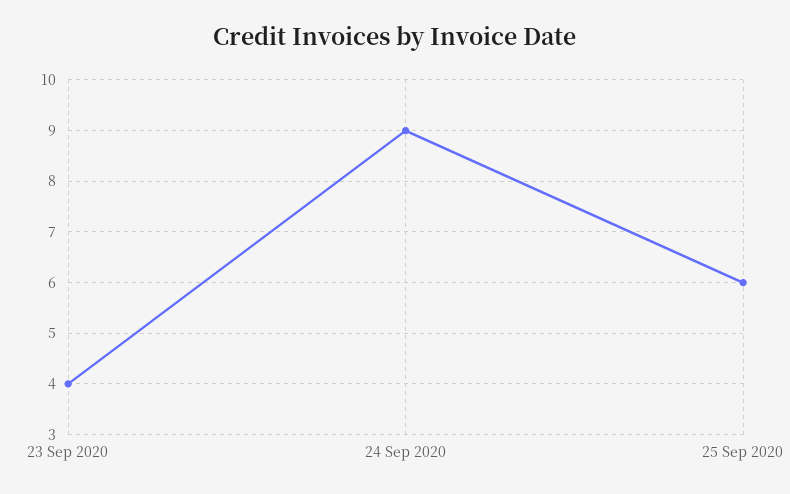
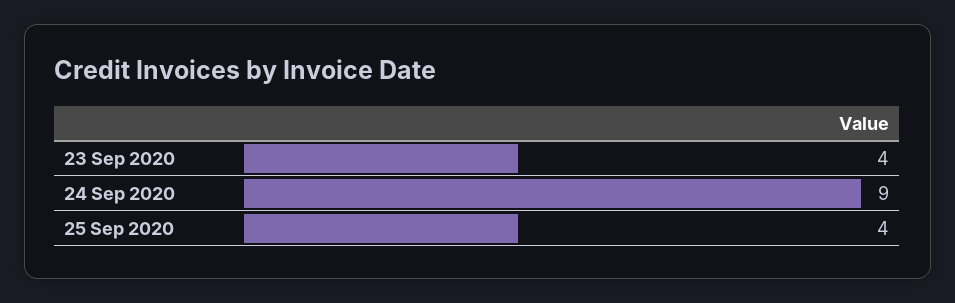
25 Sep 2020: 6 -> 4

